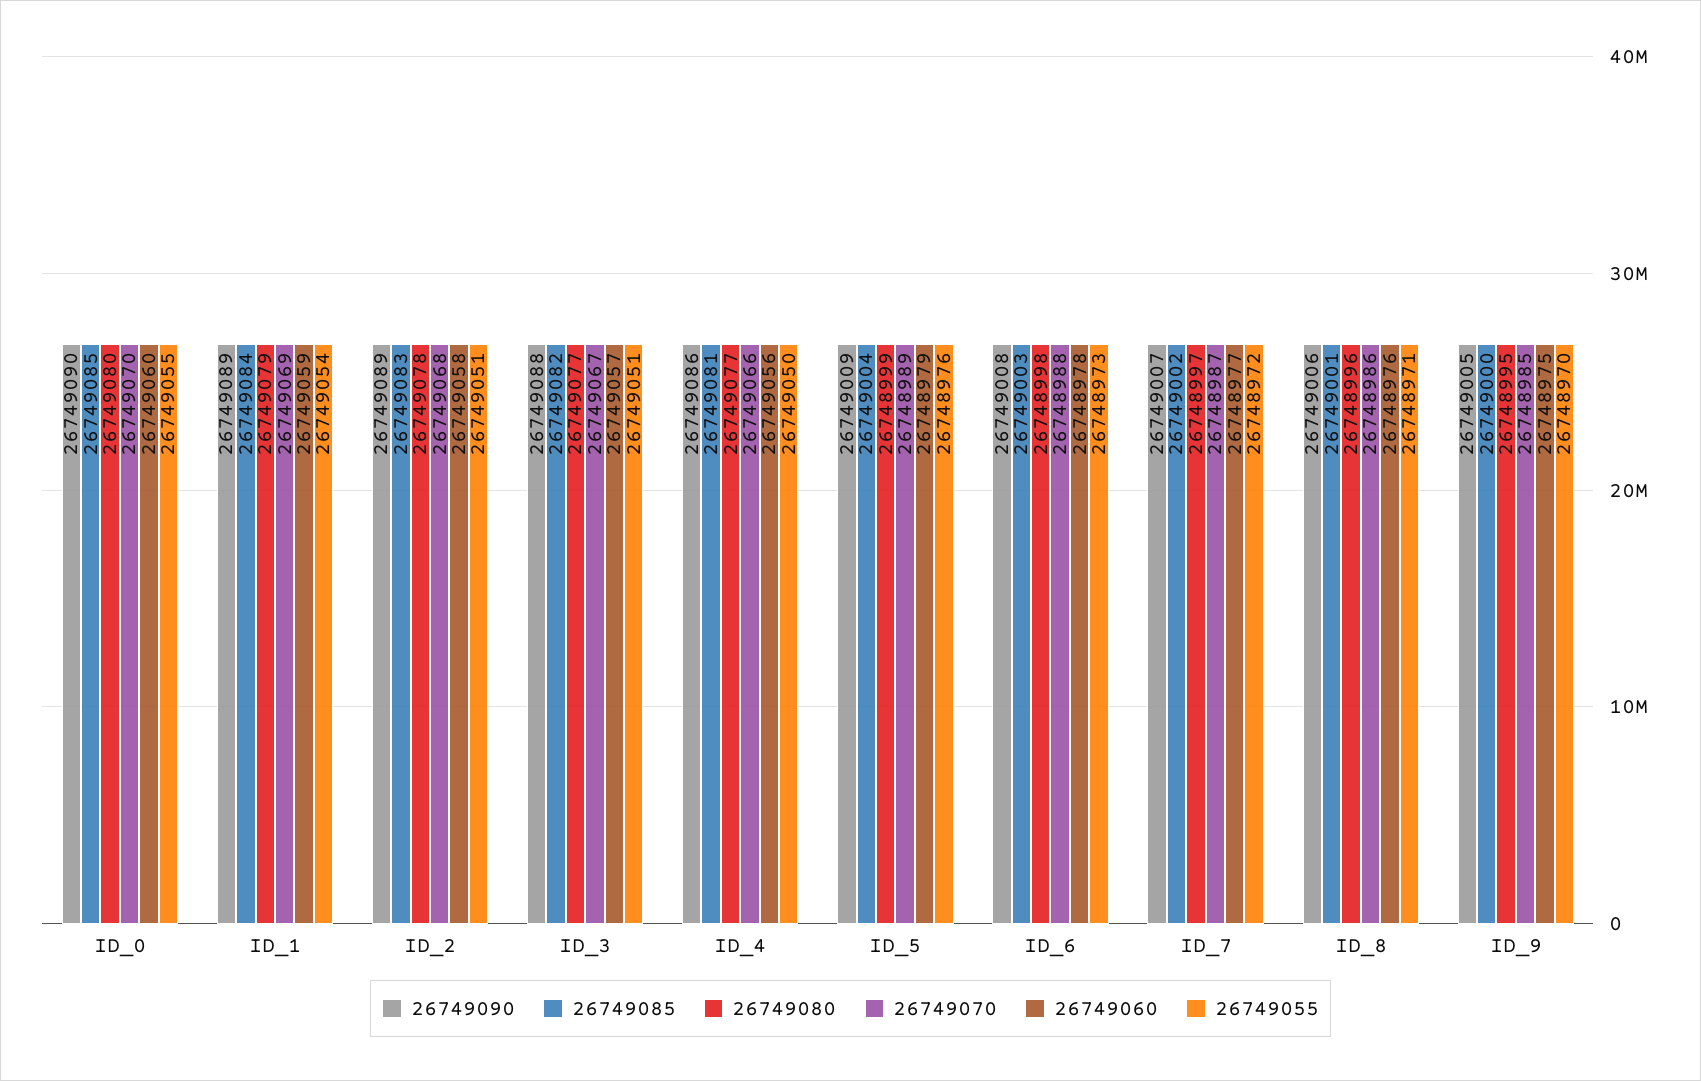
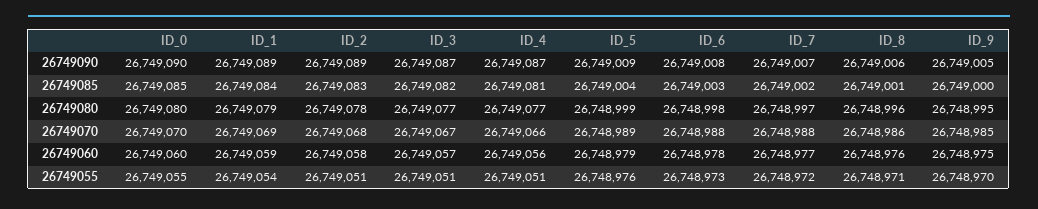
26749090, ID_3: 26749088 -> 26749087
26749090, ID_4: 26749086 -> 26749087
26749055, ID_4: 26749050 -> 26749051
26749070, ID_7: 26748987 -> 26748988

